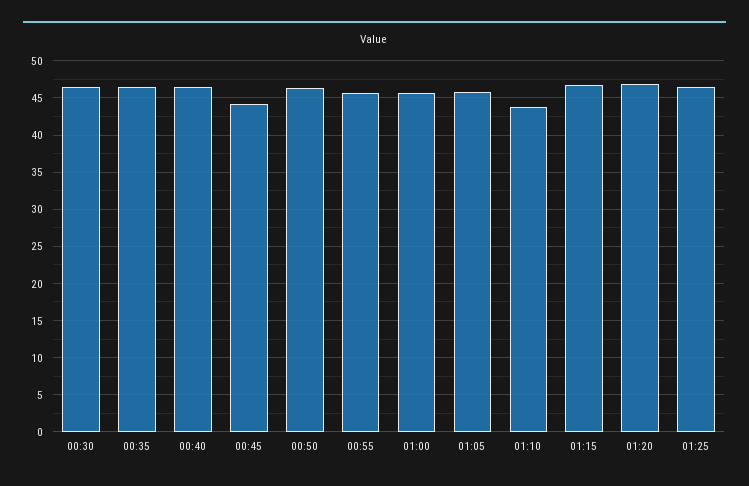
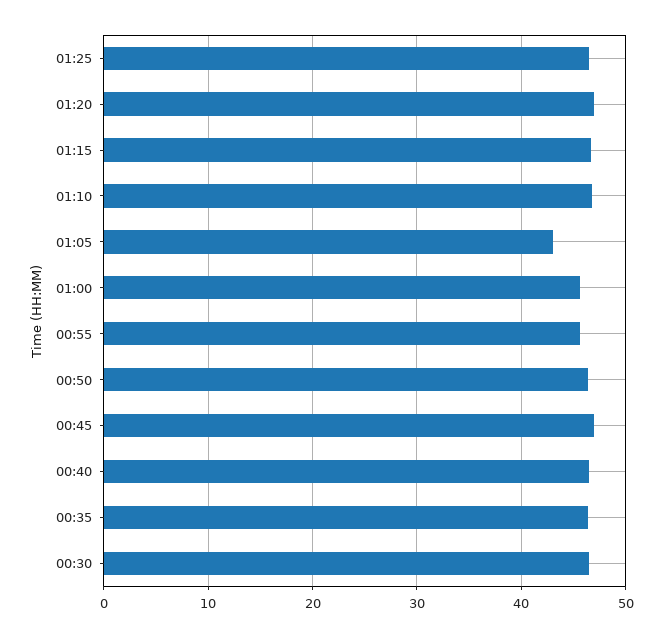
00:45: 44 -> 47
01:05: 46 -> 43
01:10: 44 -> 47

